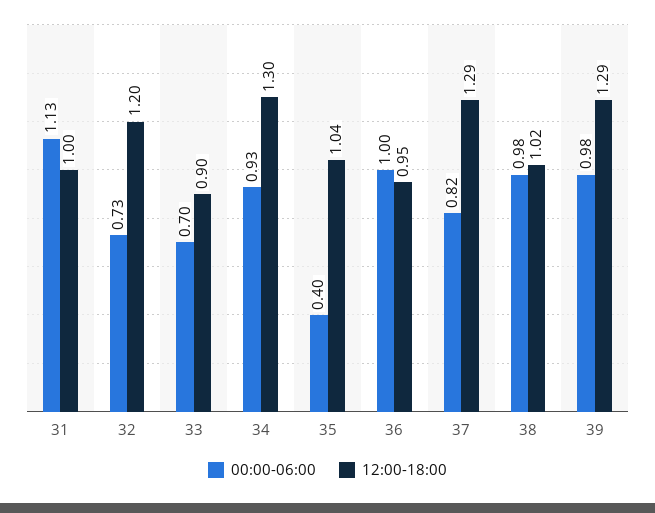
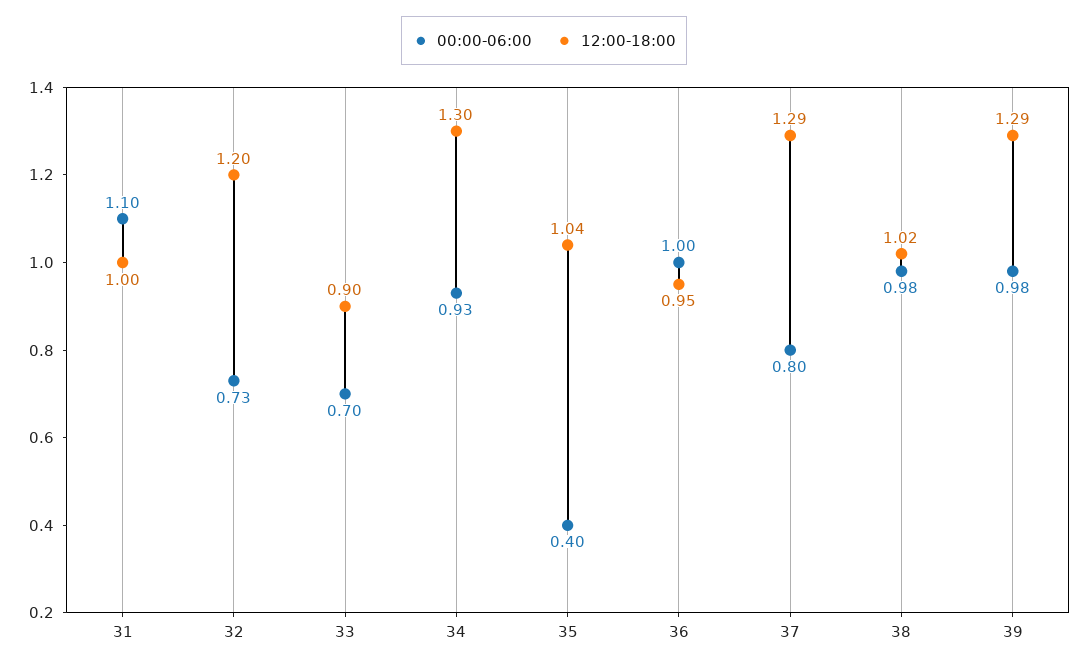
00:00-06:00, 31: 1.13 -> 1.1
00:00-06:00, 37: 0.82 -> 0.8

